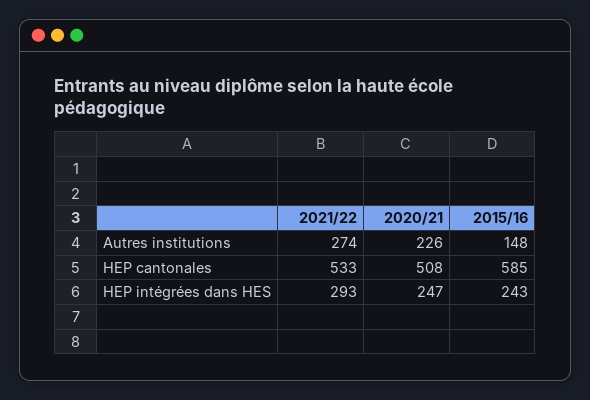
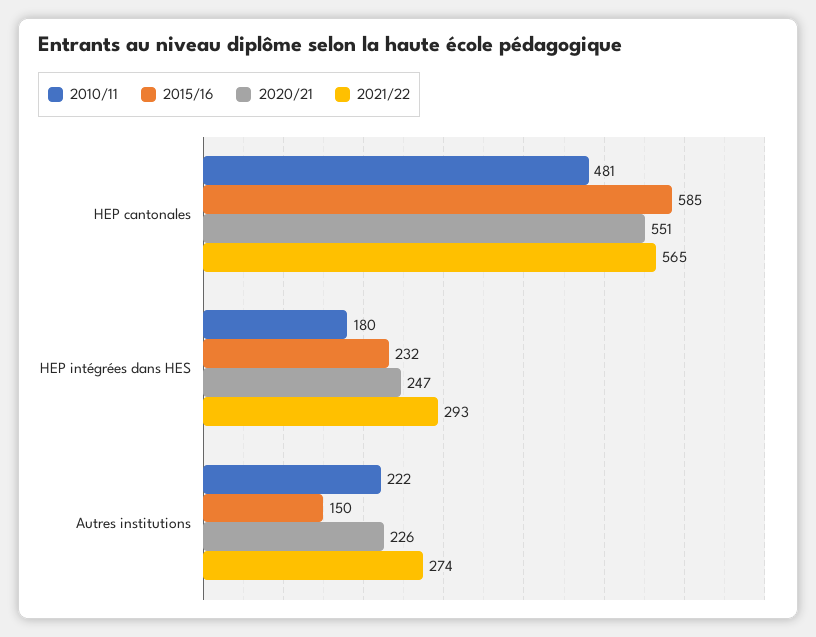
2015/16, Autres institutions: 148 -> 150
2021/22, HEP cantonales: 533 -> 565
2020/21, HEP cantonales: 508 -> 551
2015/16, HEP intégrées dans HES: 243 -> 232
2010/11, HEP cantonales: none -> 481
2010/11, HEP intégrées dans HES: none -> 180
2010/11, Autres institutions: none -> 222

